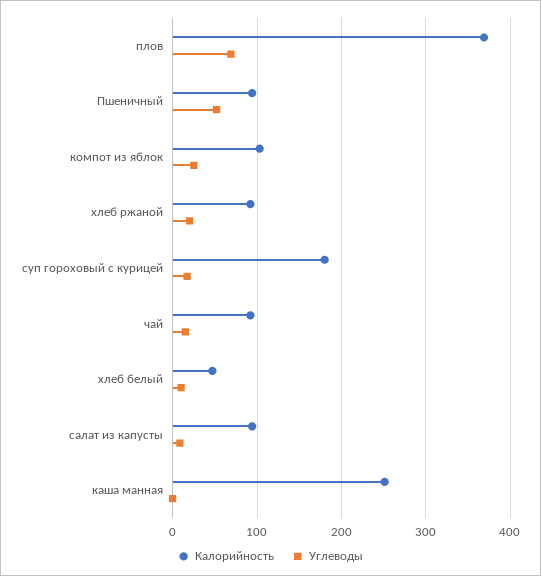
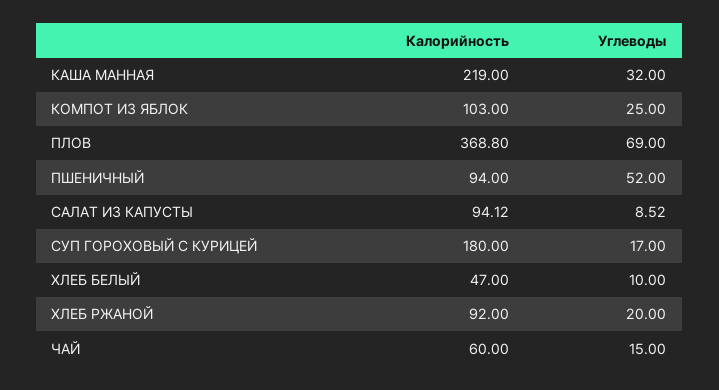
Калорийность, чай: 90 -> 60
Калорийность, каша манная: 250 -> 219
Углеводы, каша манная: 0 -> 32

